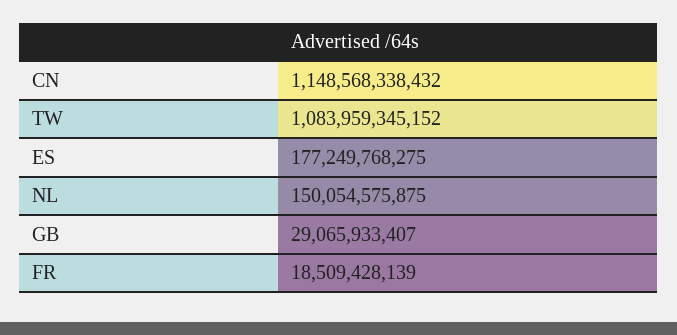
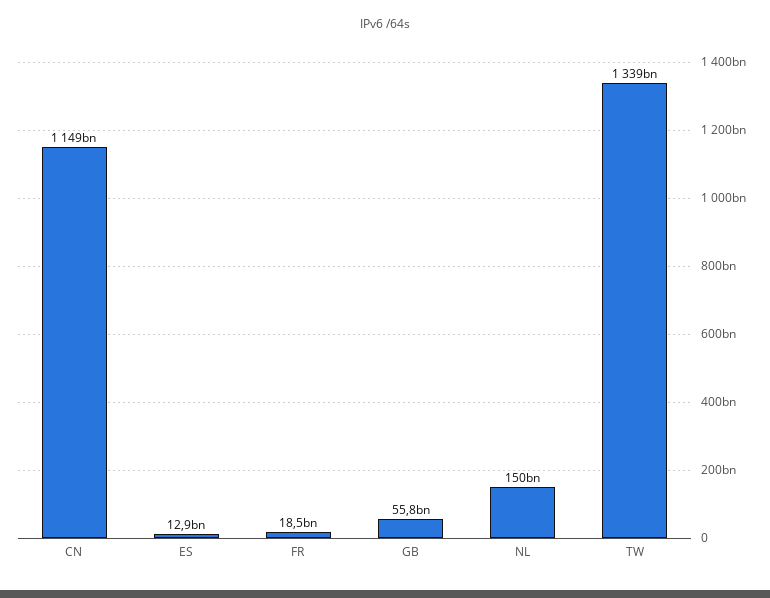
TW: 1083959345152 -> 1339000000000
ES: 177249768275 -> 12900000000
GB: 29065933407 -> 55800000000

